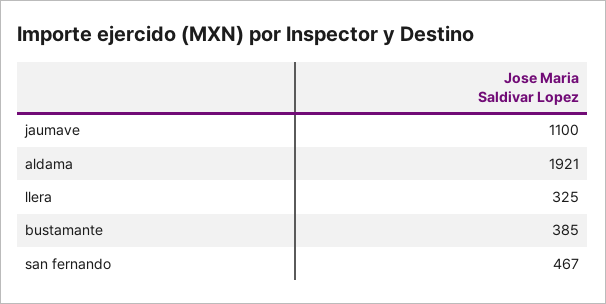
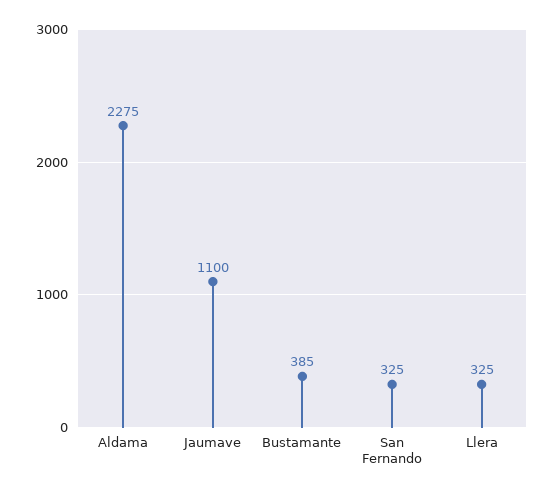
aldama: 1921 -> 2275
san fernando: 467 -> 325

